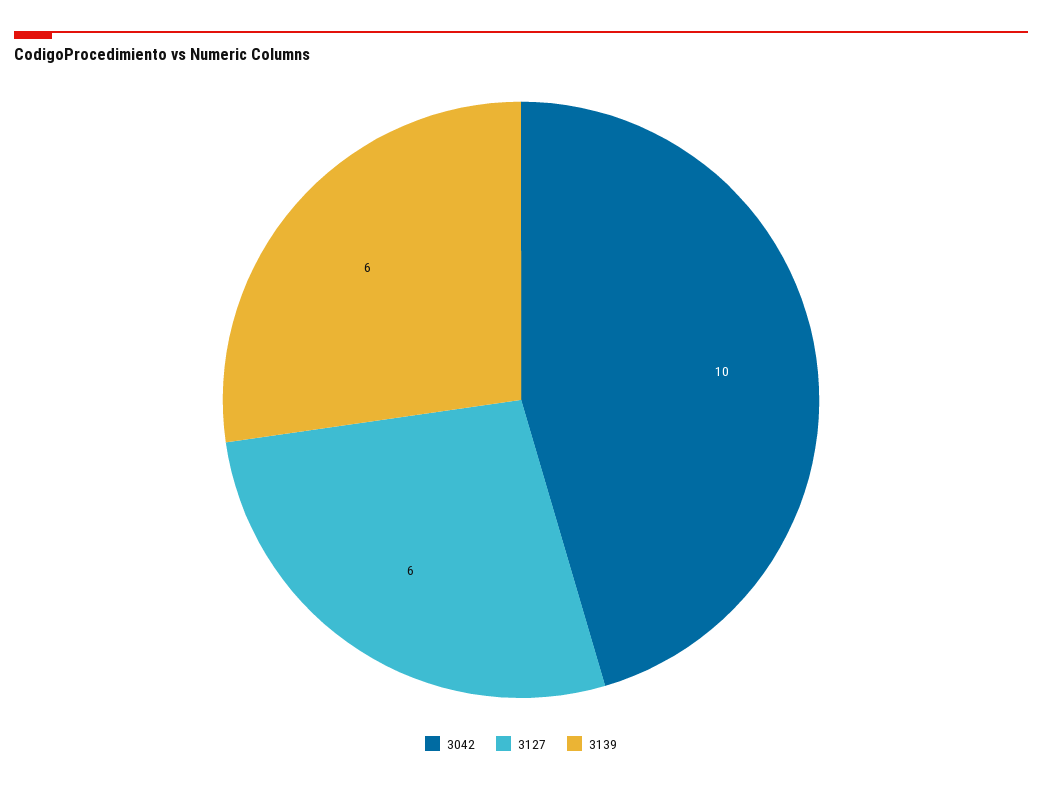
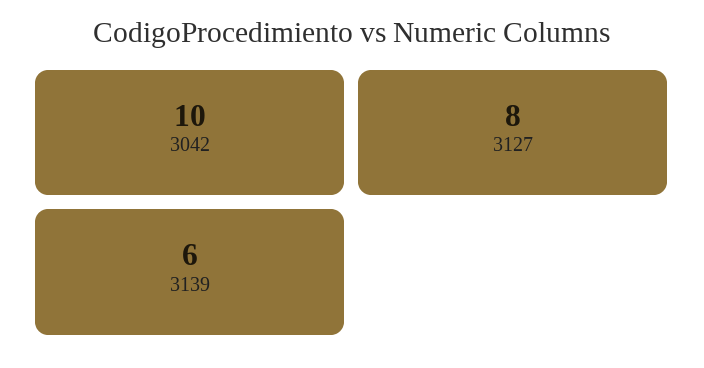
3127: 6 -> 8

